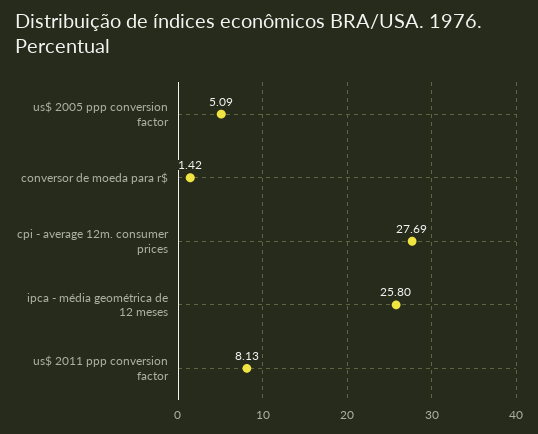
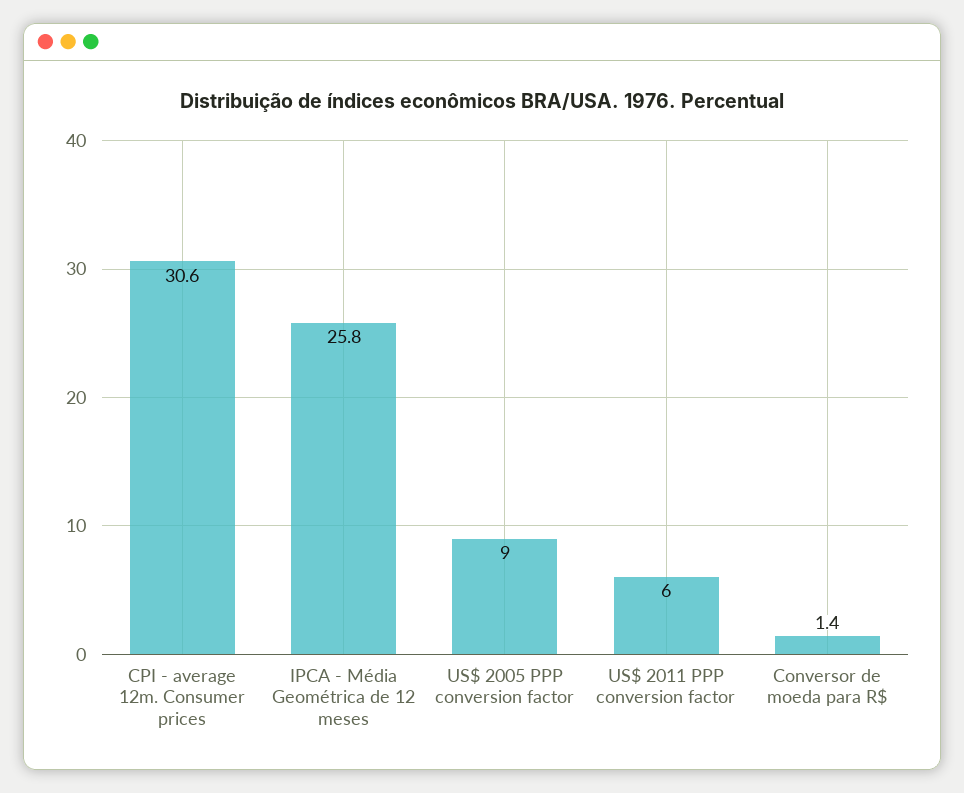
us$ 2005 ppp conversion factor: 5.09 -> 9
cpi - average 12m. consumer prices: 27.69 -> 30.6
us$ 2011 ppp conversion factor: 8.13 -> 6

